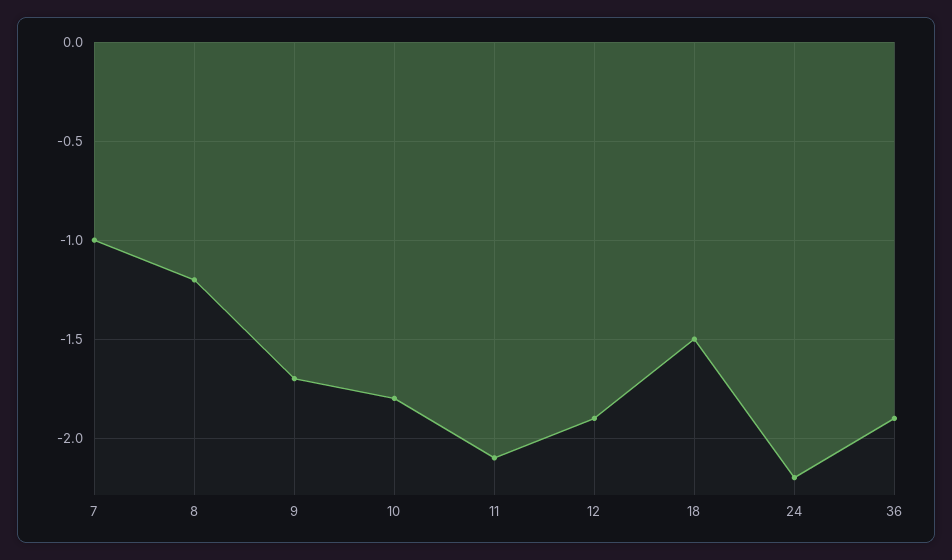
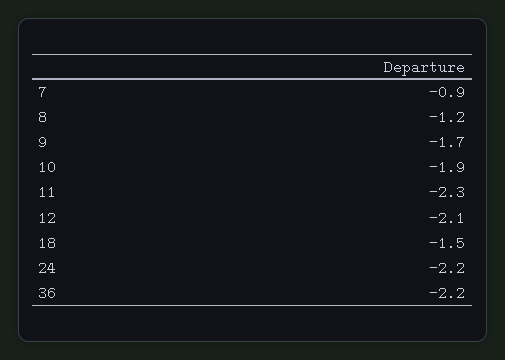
7: -1 -> -0.9
10: -1.8 -> -1.9
11: -2.1 -> -2.3
12: -1.9 -> -2.1
36: -1.9 -> -2.2

